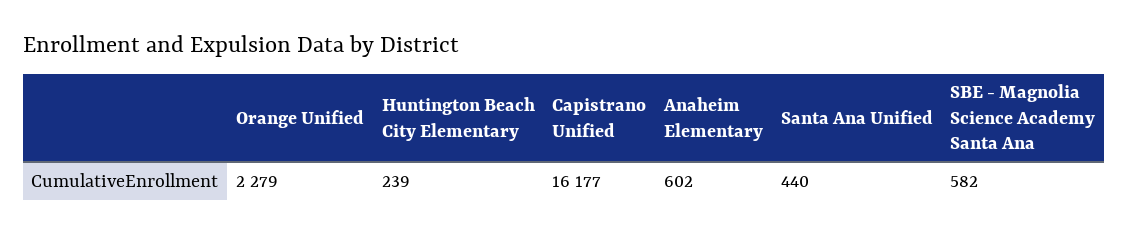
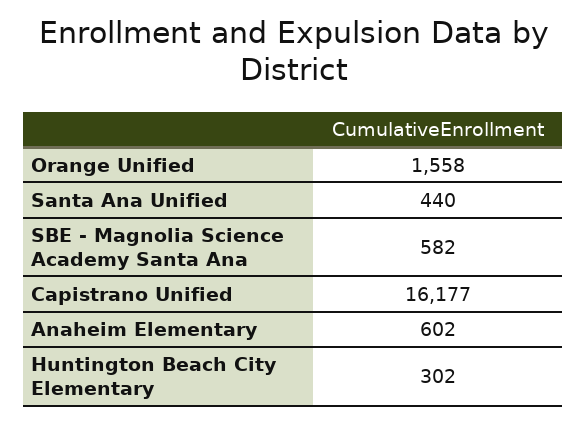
Orange Unified: 2279 -> 1558
Huntington Beach City Elementary: 239 -> 302

